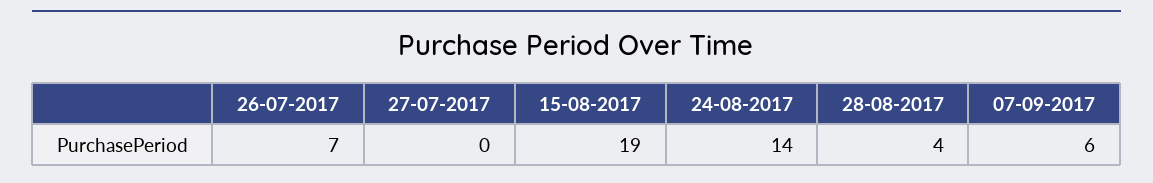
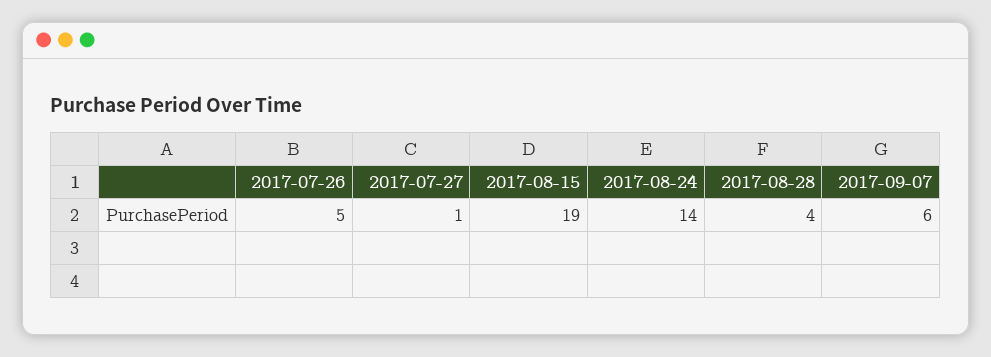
26-07-2017: 7 -> 5
27-07-2017: 0 -> 1

